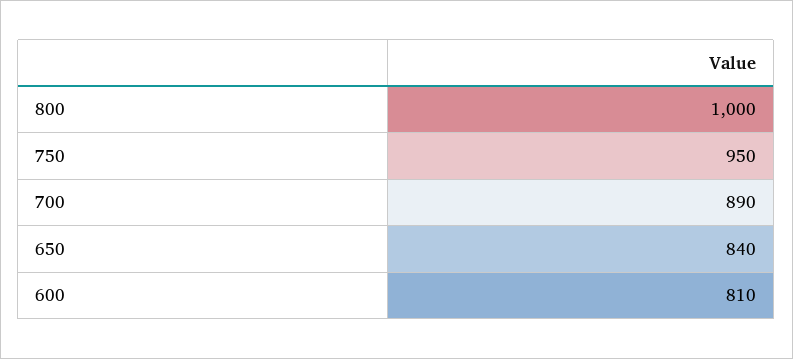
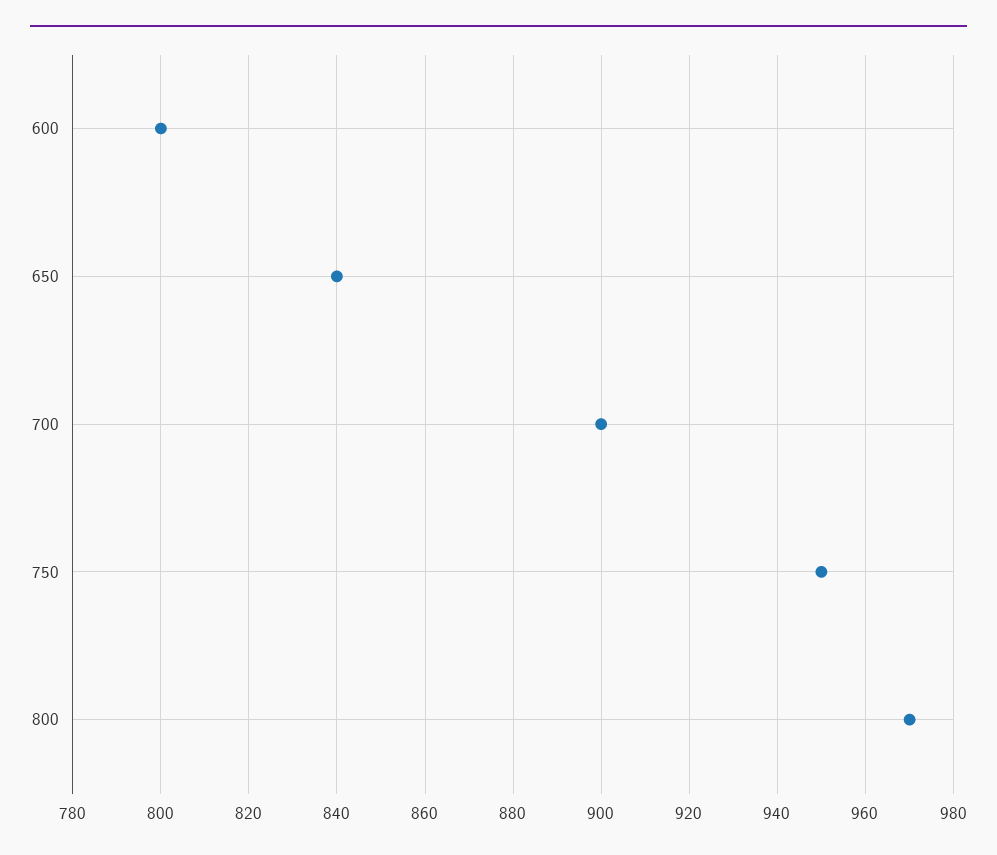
800: 1000 -> 970
700: 890 -> 900
600: 810 -> 800

